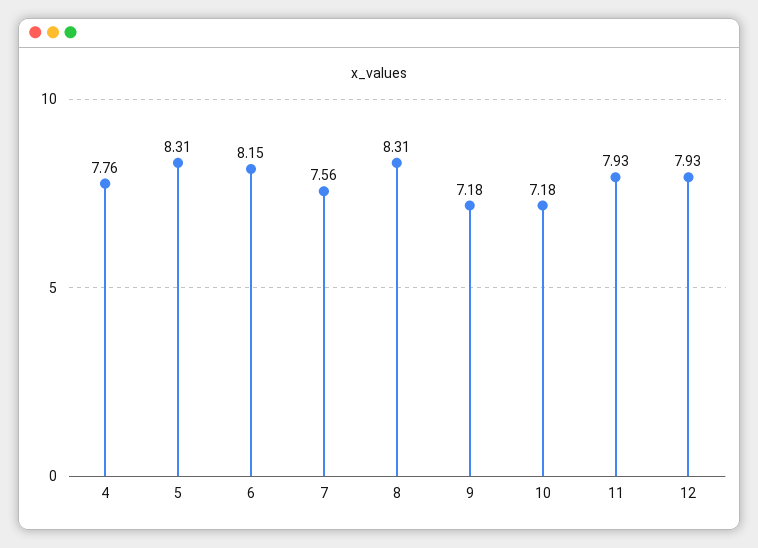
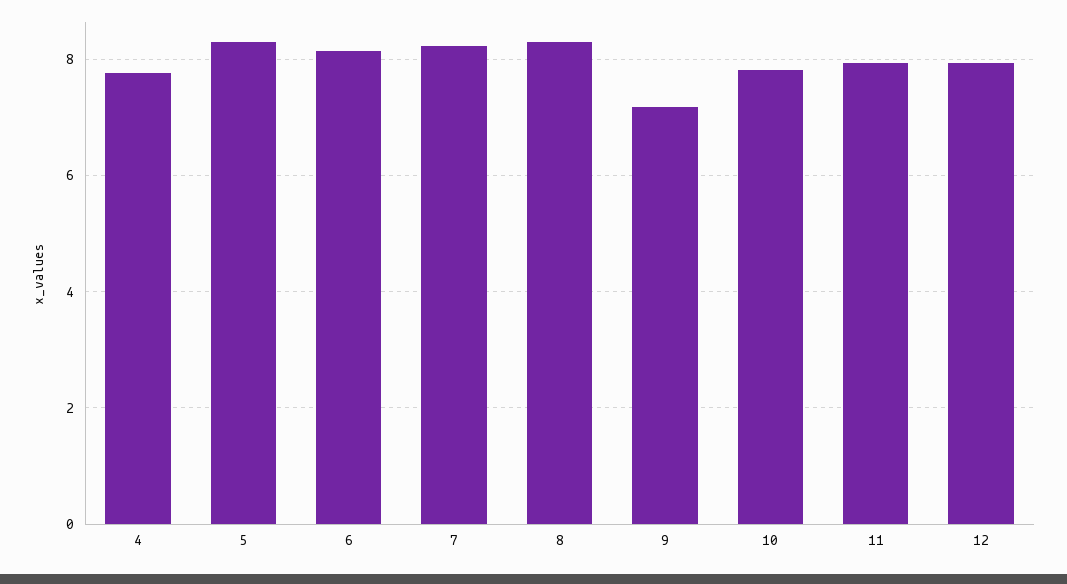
7: 7.56 -> 8.2
10: 7.18 -> 7.8

